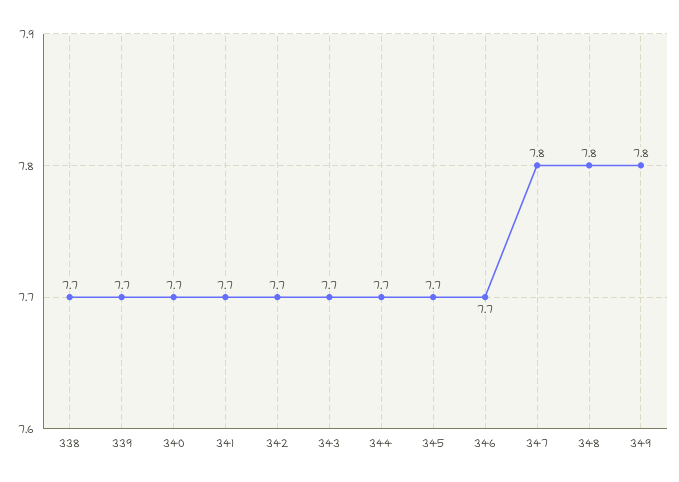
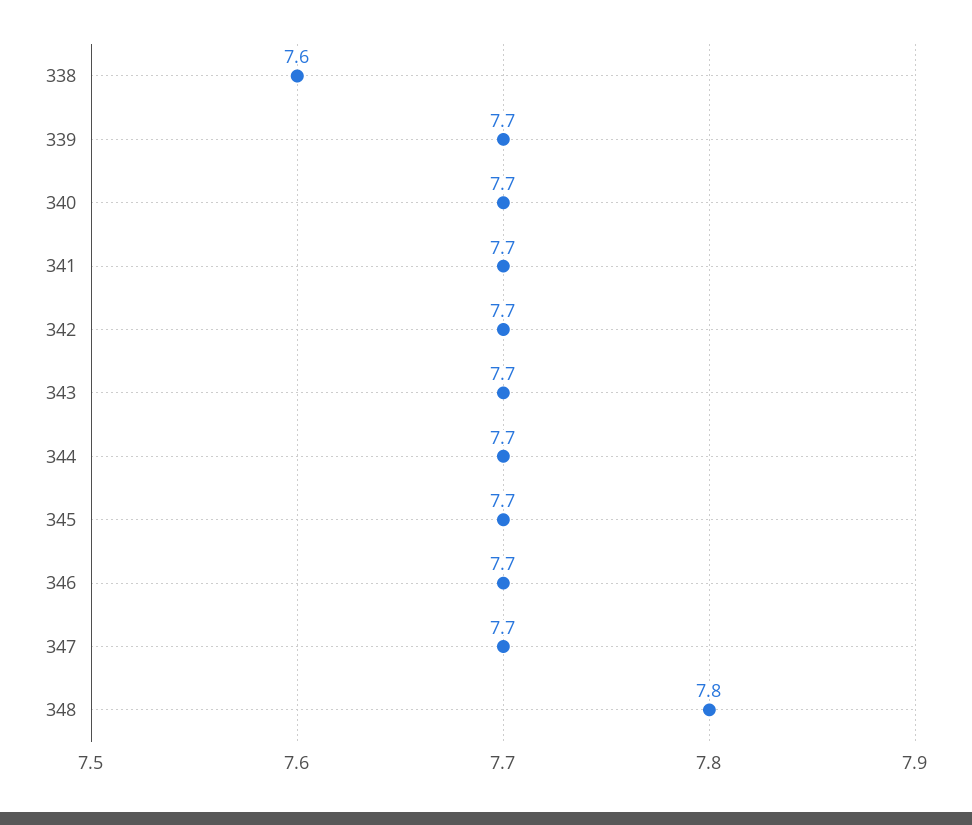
338: 7.7 -> 7.6
347: 7.8 -> 7.7
349: 7.8 -> none

